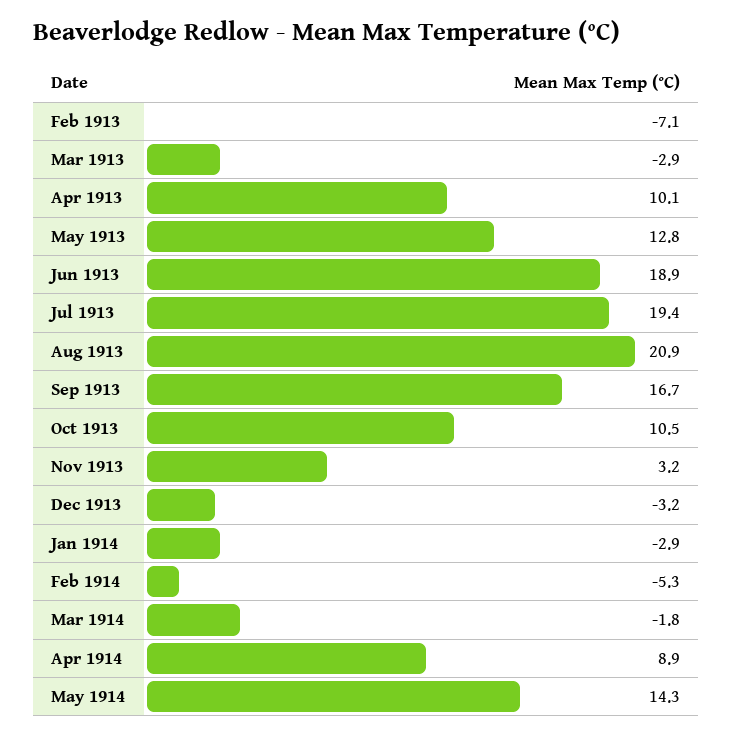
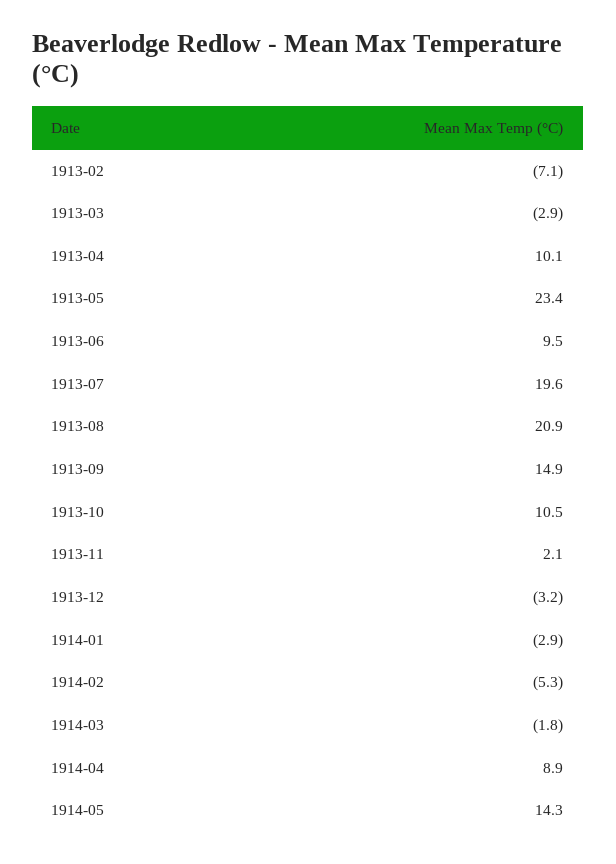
May 1913: 12.8 -> 23.4
Jun 1913: 18.9 -> 9.5
Jul 1913: 19.4 -> 19.6
Sep 1913: 16.7 -> 14.9
Nov 1913: 3.2 -> 2.1

